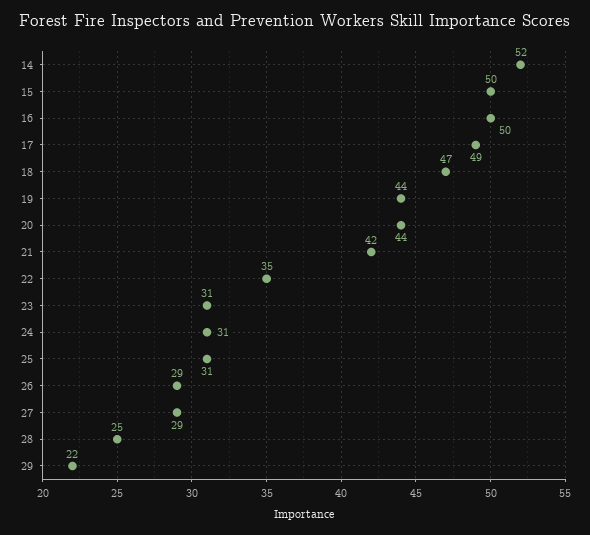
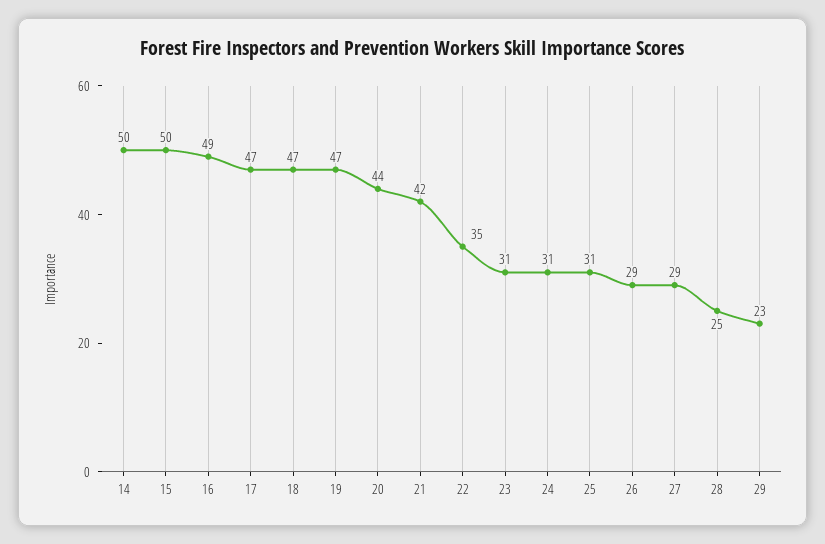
14: 52 -> 50
16: 50 -> 49
17: 49 -> 47
19: 44 -> 47
29: 22 -> 23

